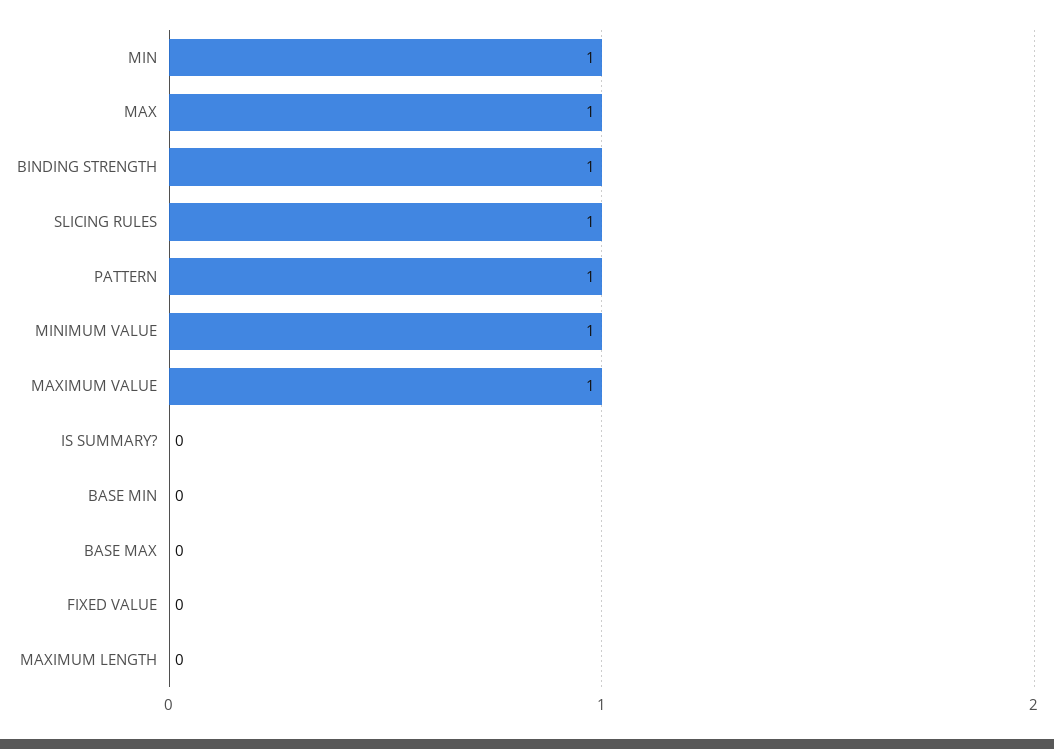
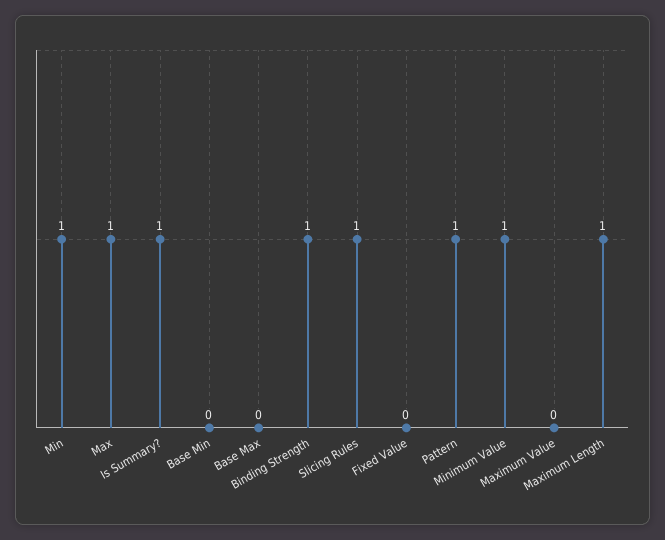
MAXIMUM VALUE: 1 -> 0
IS SUMMARY?: 0 -> 1
MAXIMUM LENGTH: 0 -> 1

